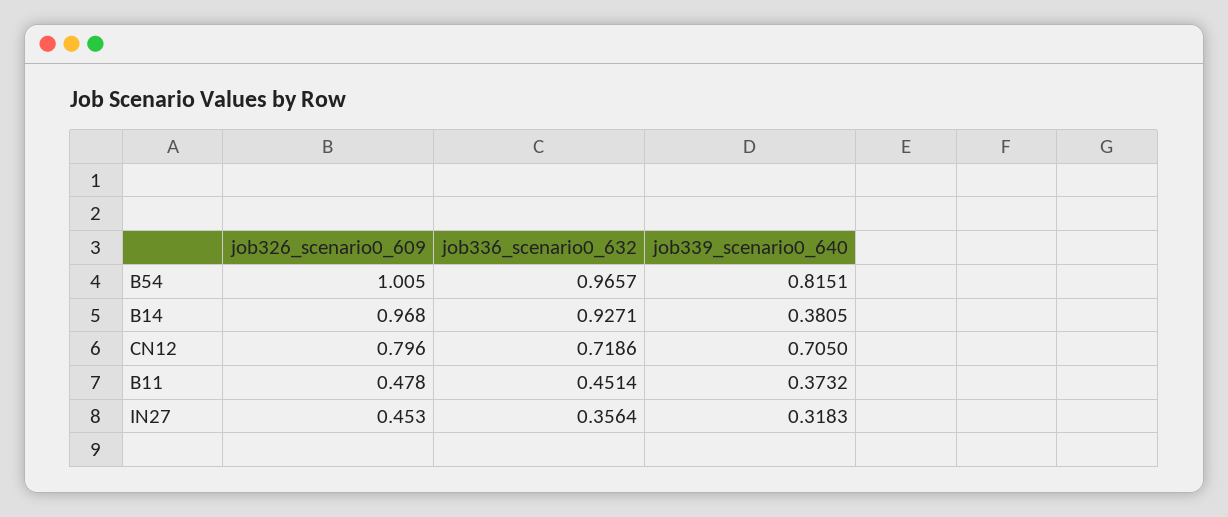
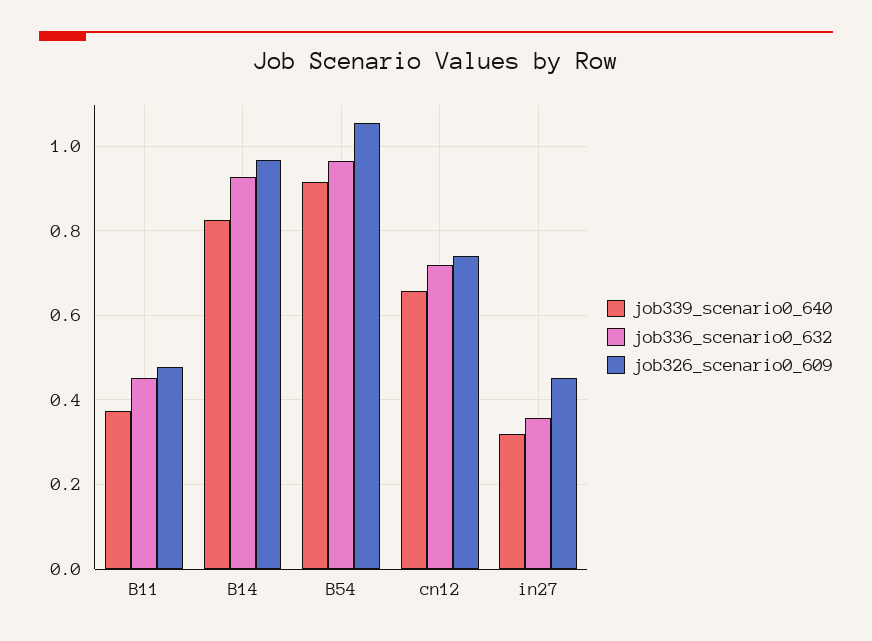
job326_scenario0_609, B54: 1.005 -> 1.06
job339_scenario0_640, B54: 0.8151 -> 0.92
job339_scenario0_640, B14: 0.3805 -> 0.82
job326_scenario0_609, CN12: 0.796 -> 0.74
job339_scenario0_640, CN12: 0.705 -> 0.66

